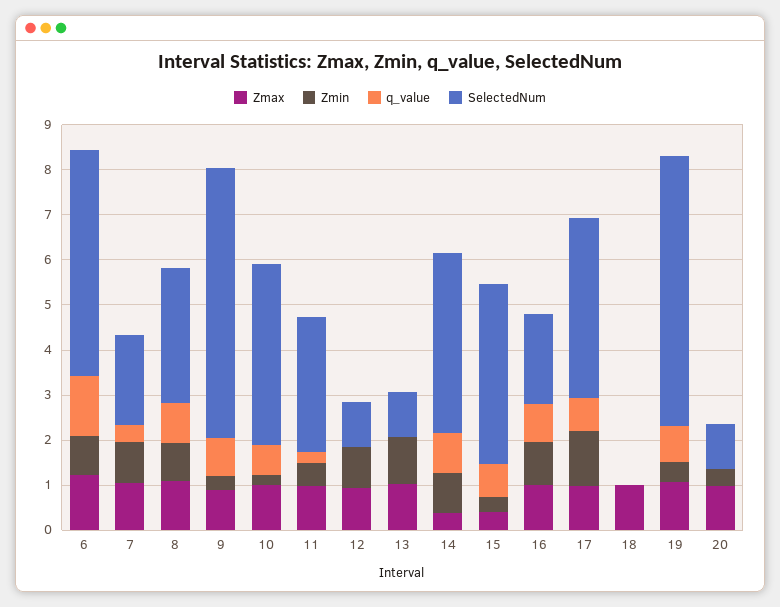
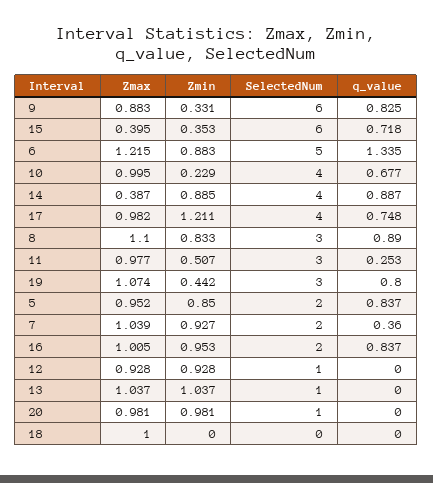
SelectedNum, 15: 4 -> 6
SelectedNum, 19: 6 -> 3
Zmin, 20: 0.4 -> 0.981
Zmax, 5: none -> 0.952
Zmin, 5: none -> 0.85
SelectedNum, 5: none -> 2
q_value, 5: none -> 0.837

